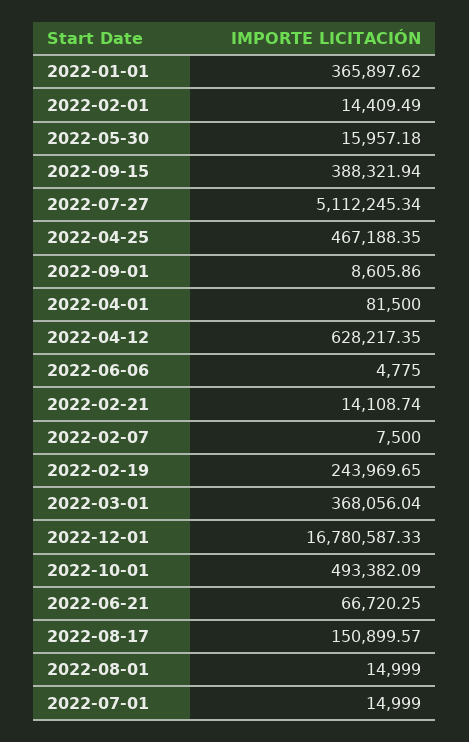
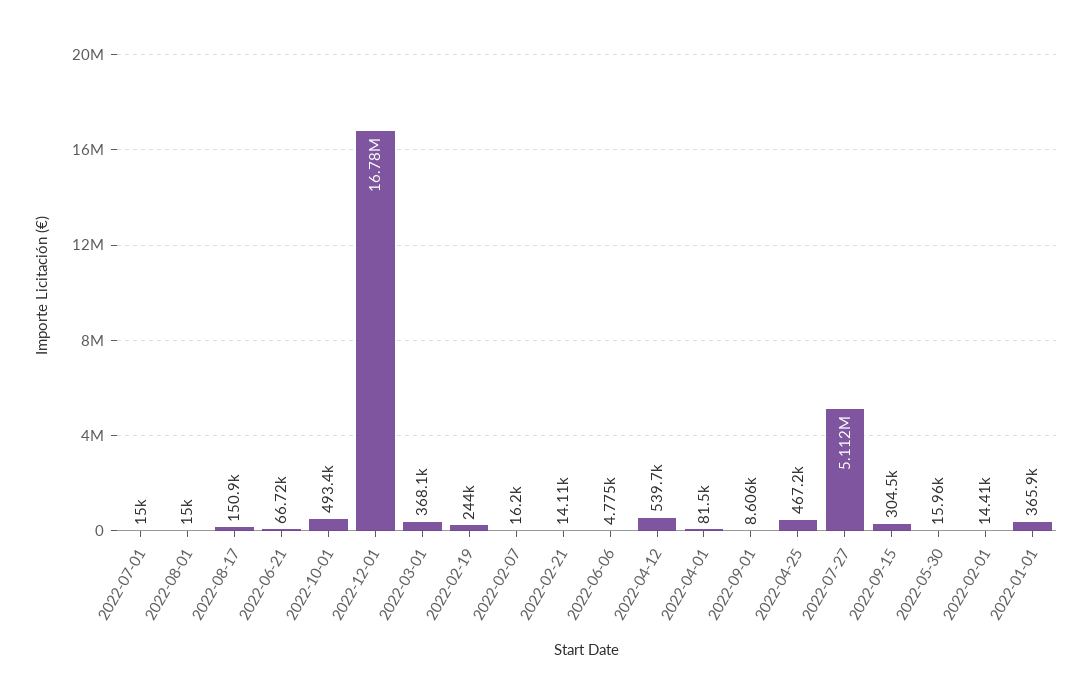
2022-09-15: 388321.94 -> 304500
2022-04-12: 628217.35 -> 539700
2022-02-07: 7500 -> 16200

